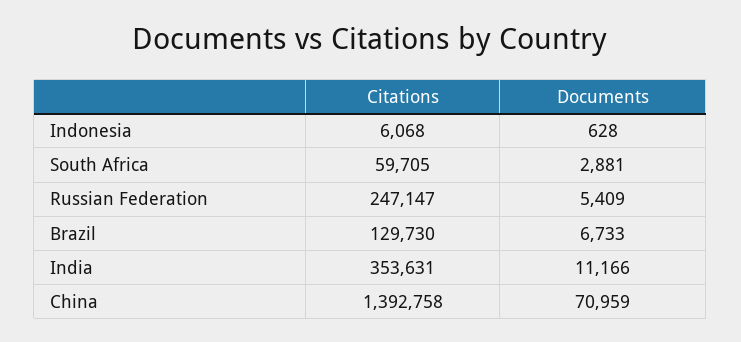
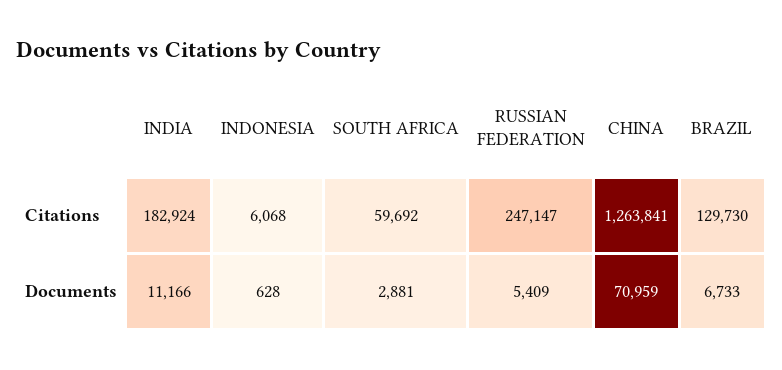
Citations, South Africa: 59705 -> 59692
Citations, India: 353631 -> 182924
Citations, China: 1392758 -> 1263841

